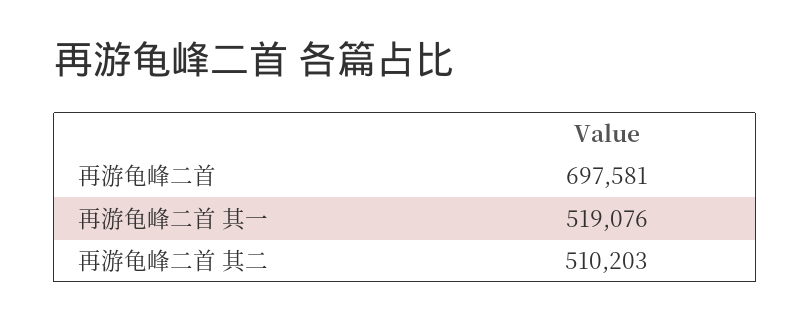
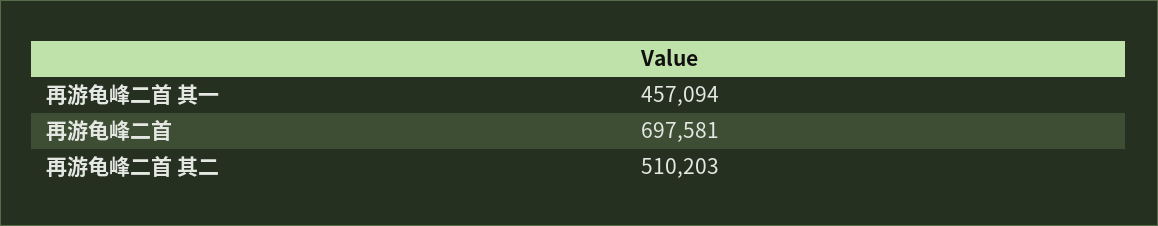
再游龟峰二首 其一: 519076 -> 457094

